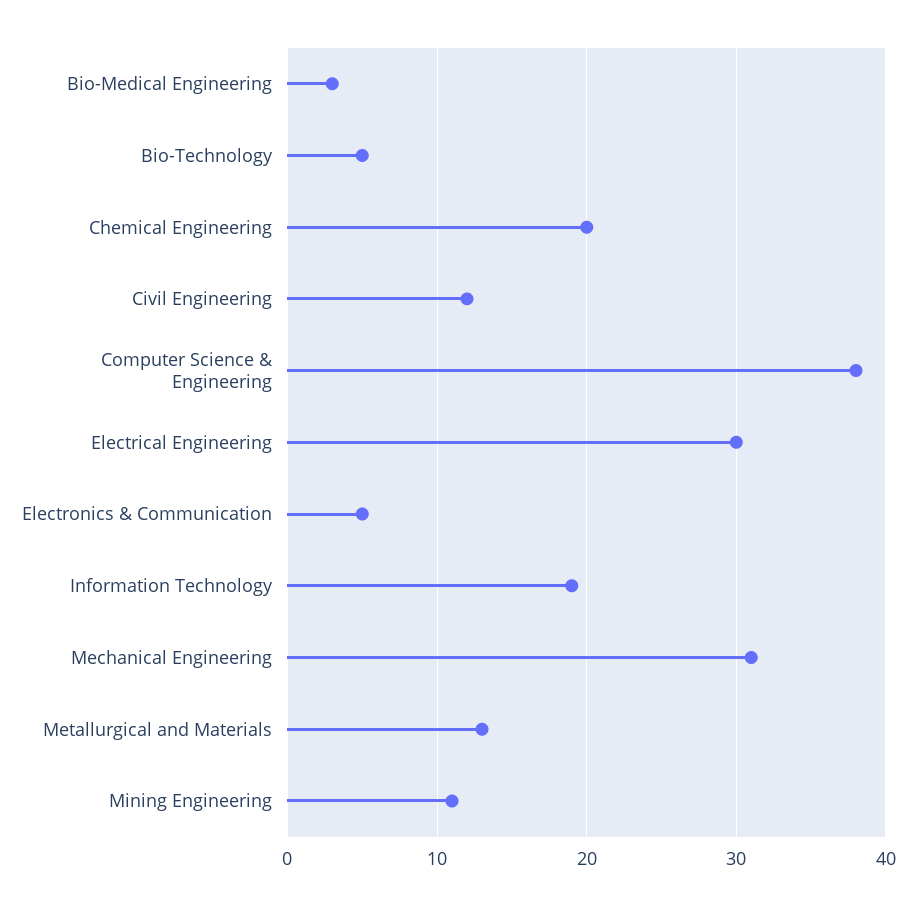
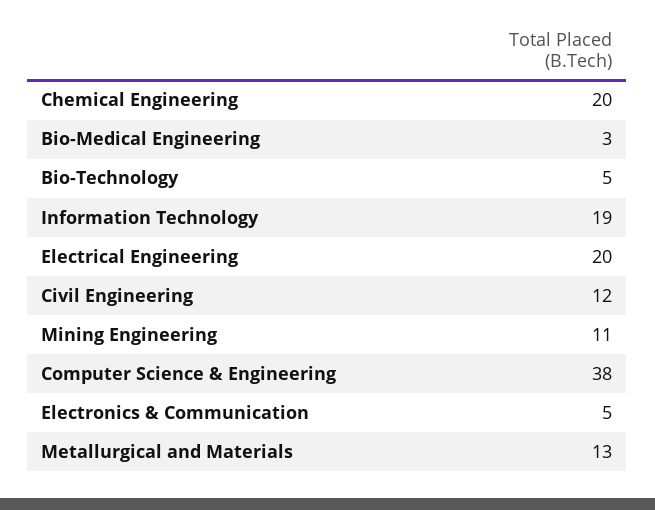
Electrical Engineering: 30 -> 20
Mechanical Engineering: 31 -> none

